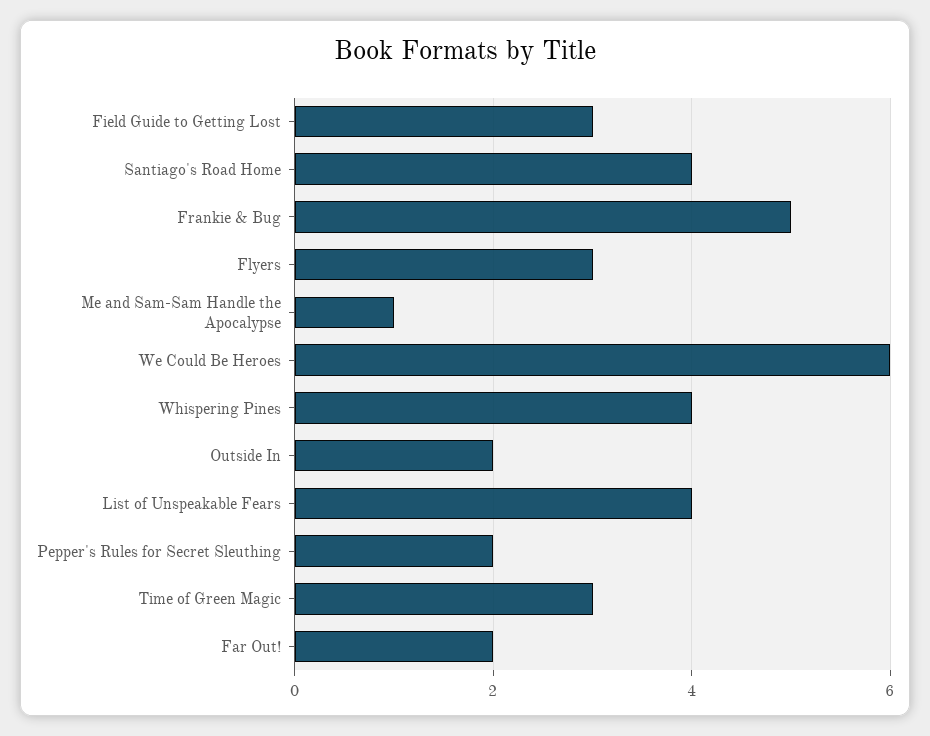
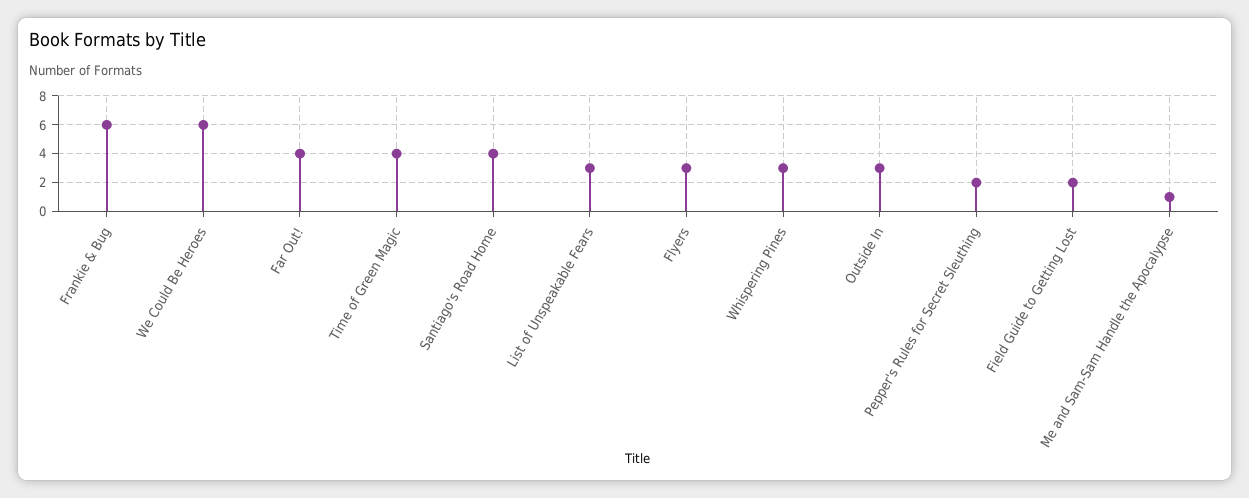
Field Guide to Getting Lost: 3 -> 2
Frankie & Bug: 5 -> 6
Whispering Pines: 4 -> 3
Outside In: 2 -> 3
List of Unspeakable Fears: 4 -> 3
Time of Green Magic: 3 -> 4
Far Out!: 2 -> 4

